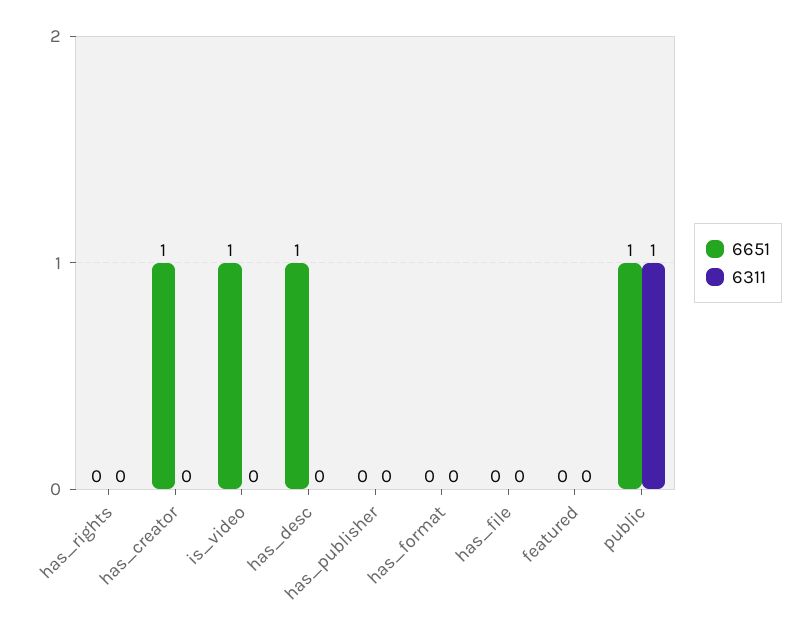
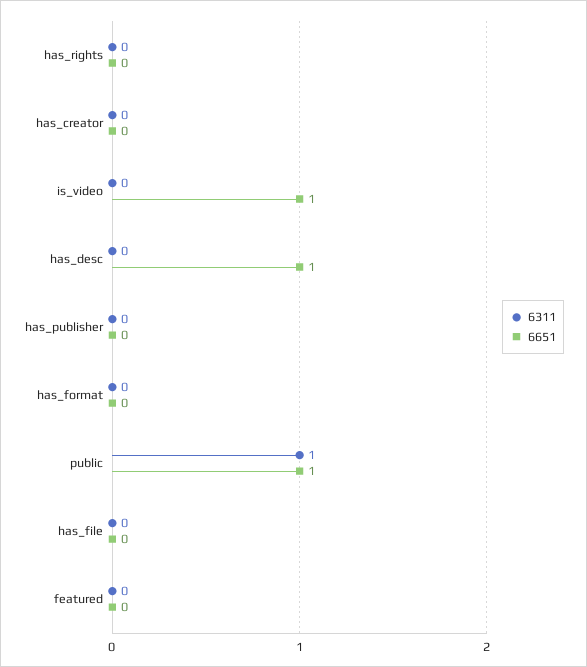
6651, has_creator: 1 -> 0

